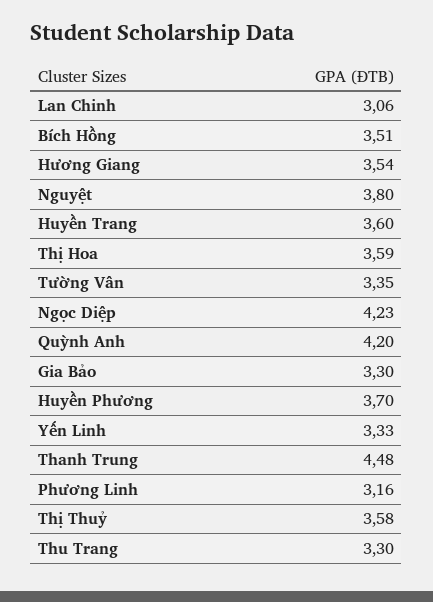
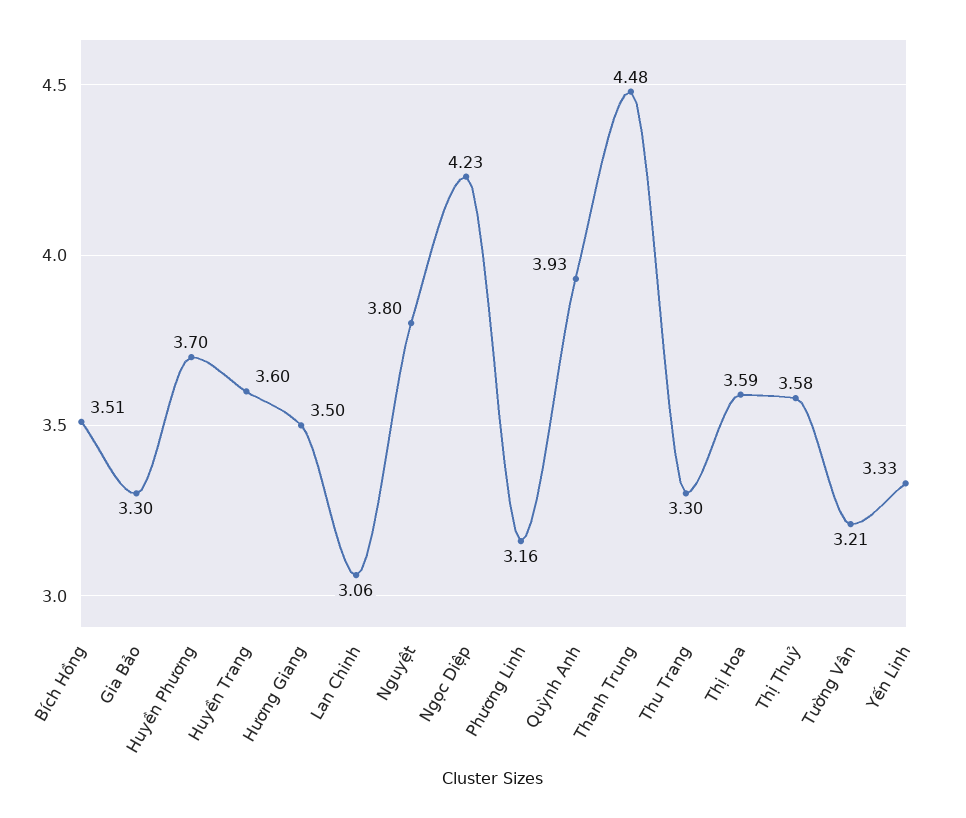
Hương Giang: 3.54 -> 3.5
Tường Vân: 3.35 -> 3.21
Quỳnh Anh: 4.2 -> 3.93

